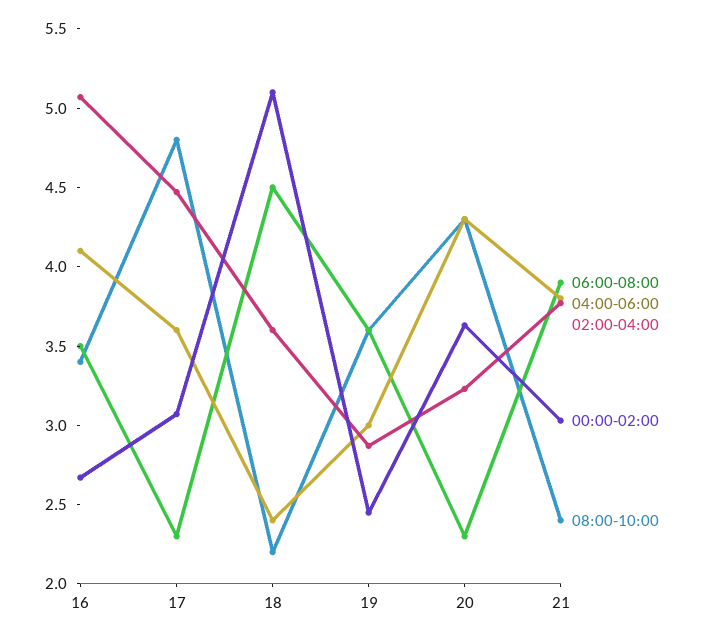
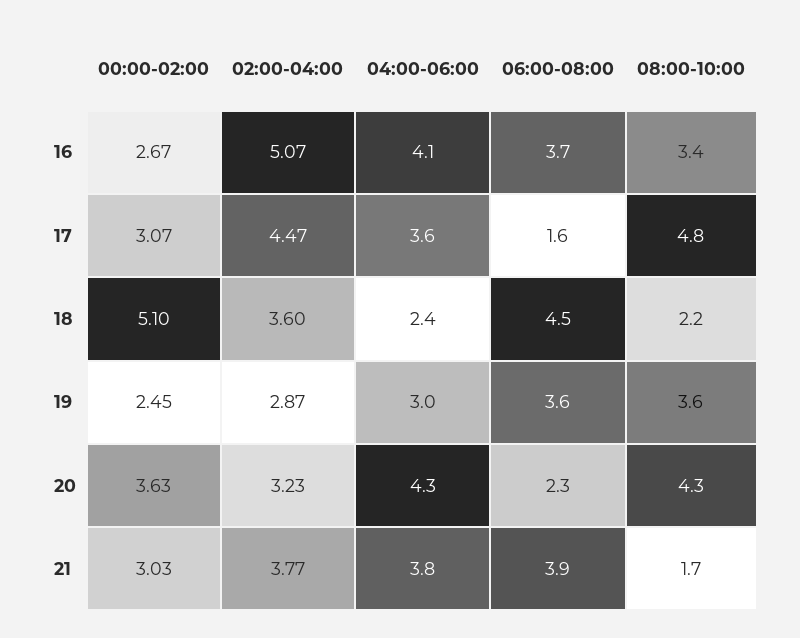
06:00-08:00, 16: 3.5 -> 3.7
06:00-08:00, 17: 2.3 -> 1.6
08:00-10:00, 21: 2.4 -> 1.7

